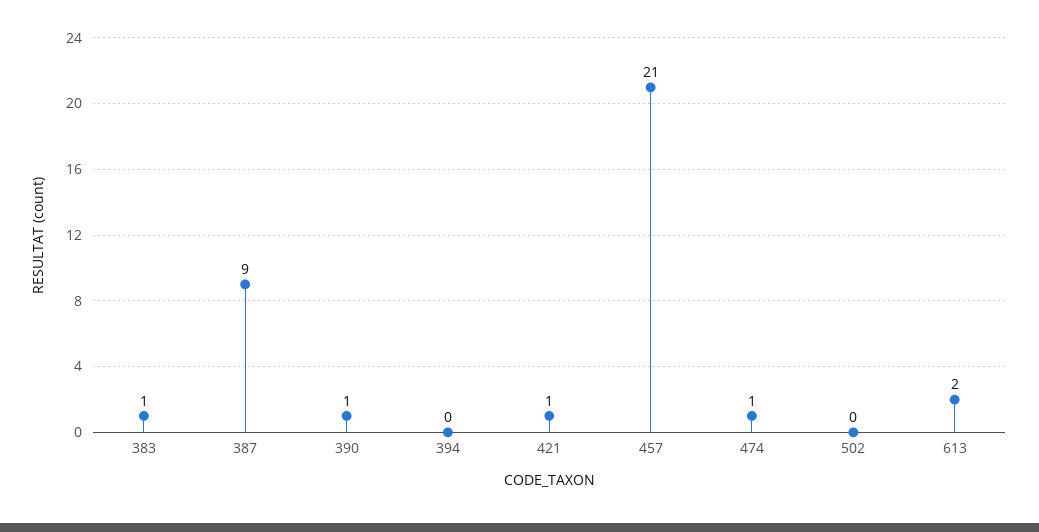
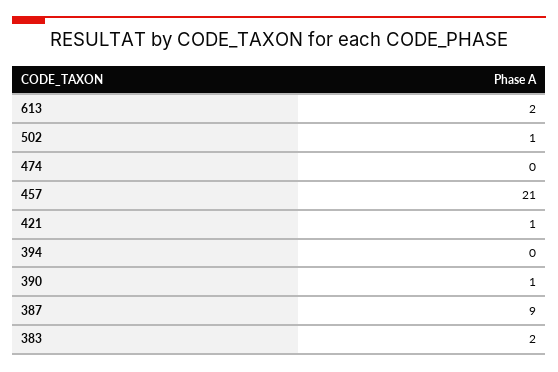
383: 1 -> 2
474: 1 -> 0
502: 0 -> 1

